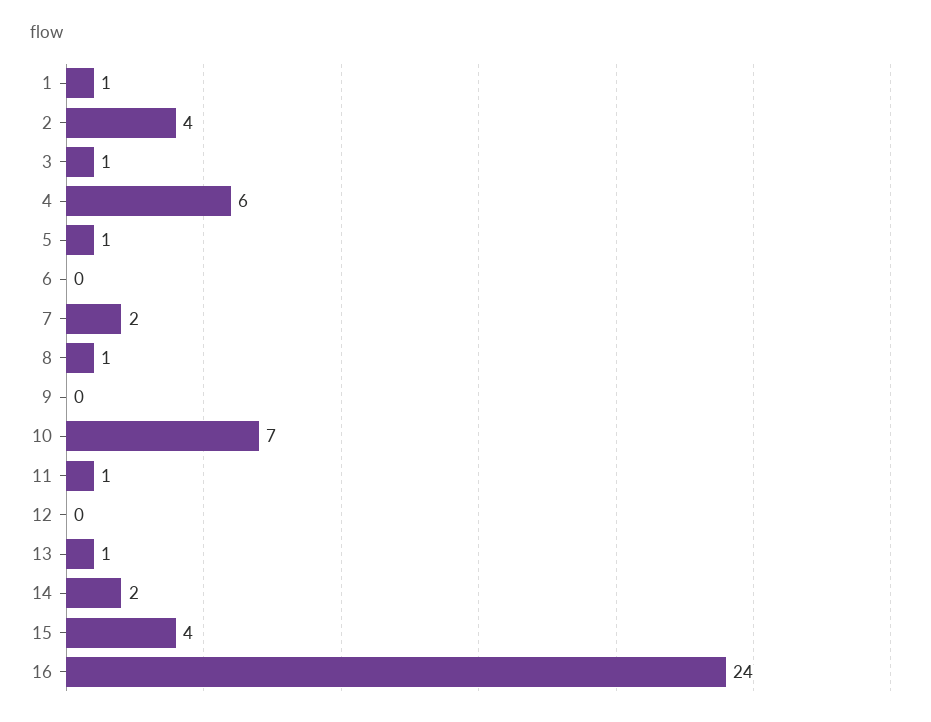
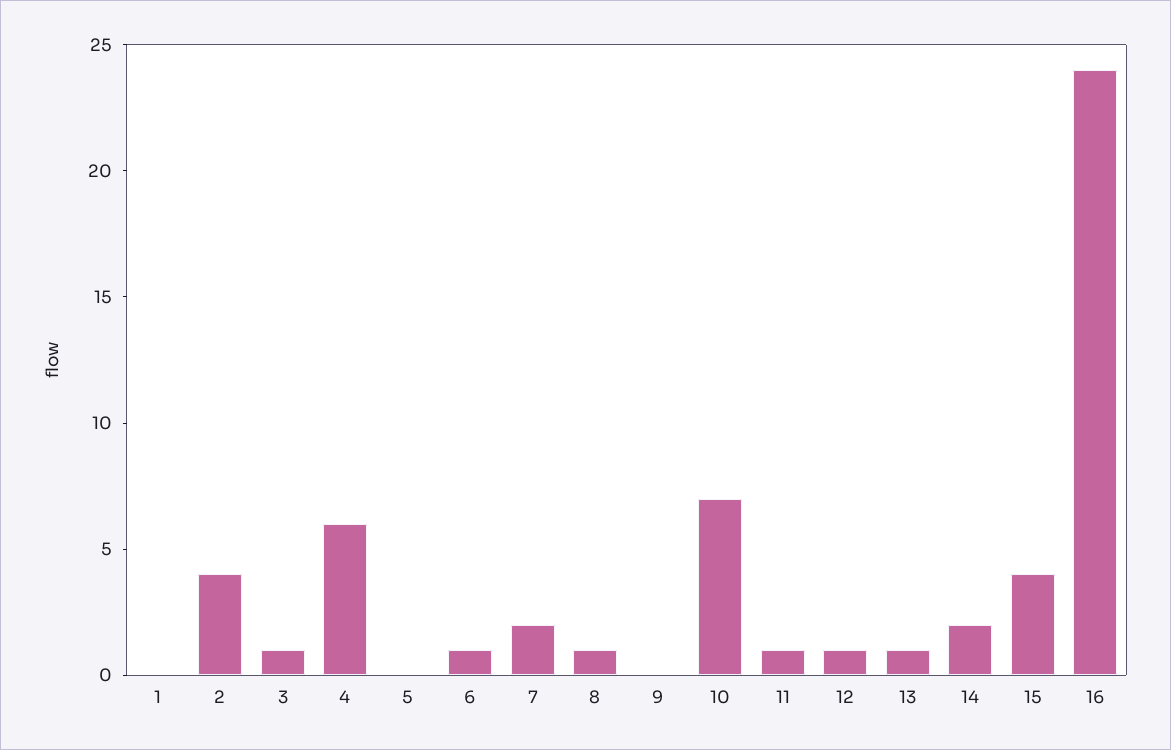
1: 1 -> 0
5: 1 -> 0
6: 0 -> 1
12: 0 -> 1

